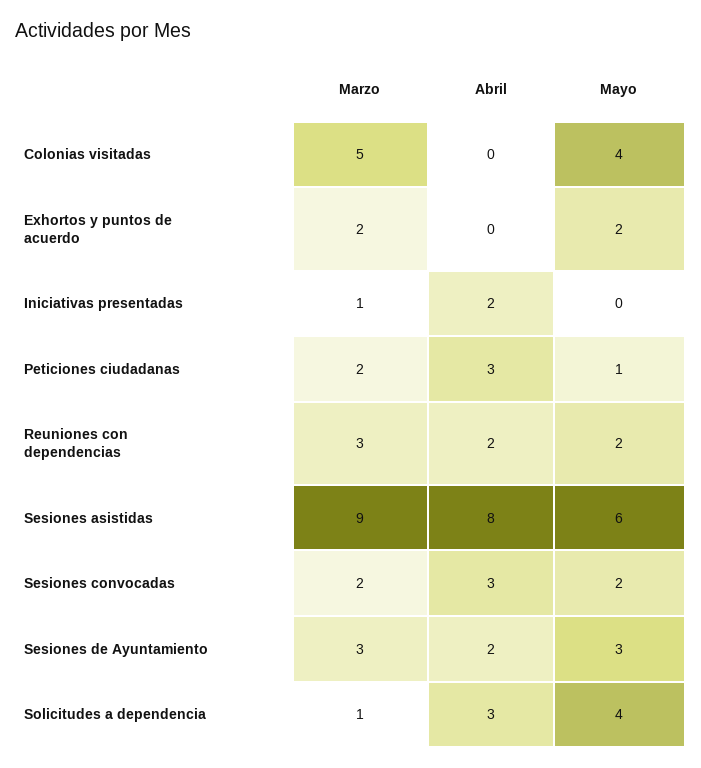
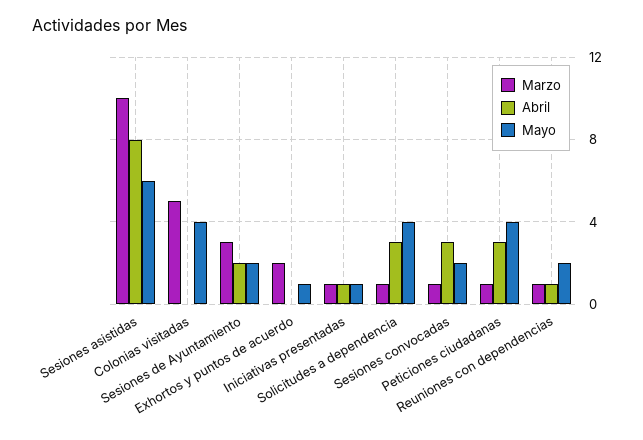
Mayo, Exhortos y puntos de acuerdo: 2 -> 1
Abril, Iniciativas presentadas: 2 -> 1
Mayo, Iniciativas presentadas: 0 -> 1
Marzo, Peticiones ciudadanas: 2 -> 1
Mayo, Peticiones ciudadanas: 1 -> 4
Marzo, Reuniones con dependencias: 3 -> 1
Abril, Reuniones con dependencias: 2 -> 1
Marzo, Sesiones asistidas: 9 -> 10
Marzo, Sesiones convocadas: 2 -> 1
Mayo, Sesiones de Ayuntamiento: 3 -> 2

